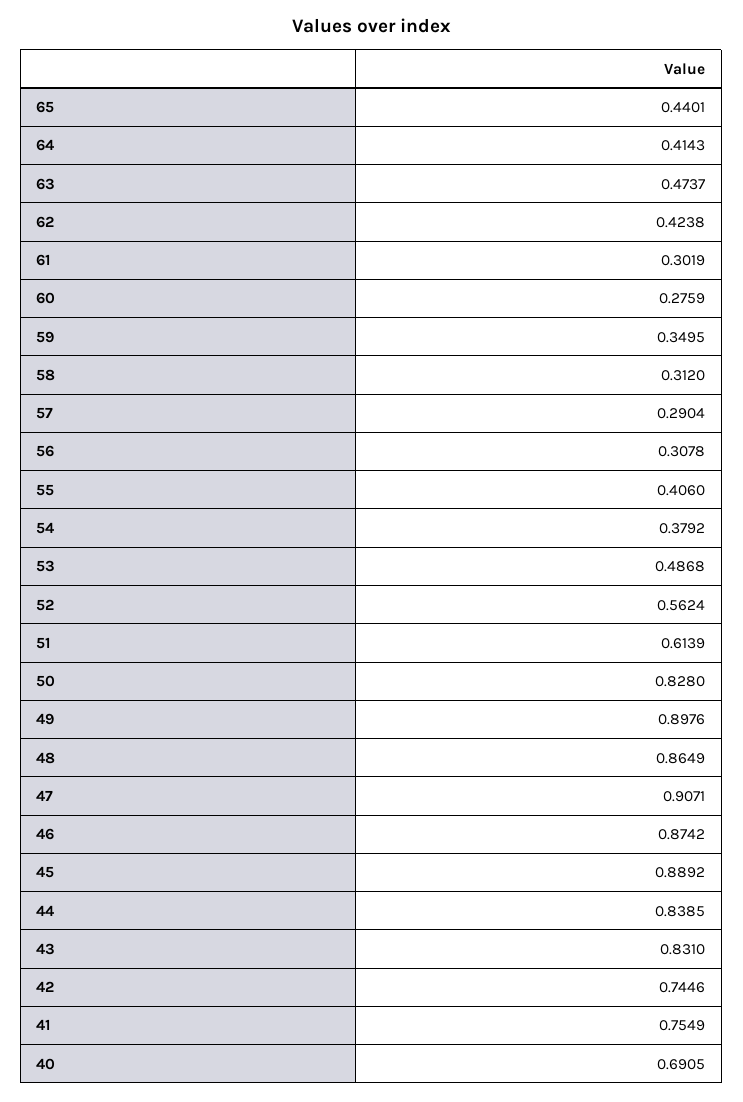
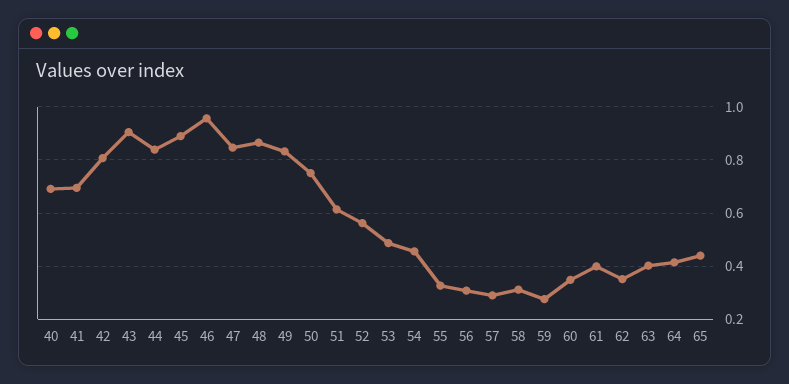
63: 0.4737 -> 0.4
62: 0.4238 -> 0.35
61: 0.3019 -> 0.4
60: 0.2759 -> 0.35
59: 0.3495 -> 0.275
55: 0.406 -> 0.325
54: 0.3792 -> 0.45
50: 0.828 -> 0.75
49: 0.8976 -> 0.825
47: 0.9071 -> 0.85
46: 0.8742 -> 0.95
43: 0.831 -> 0.9
42: 0.7446 -> 0.8
41: 0.7549 -> 0.7

